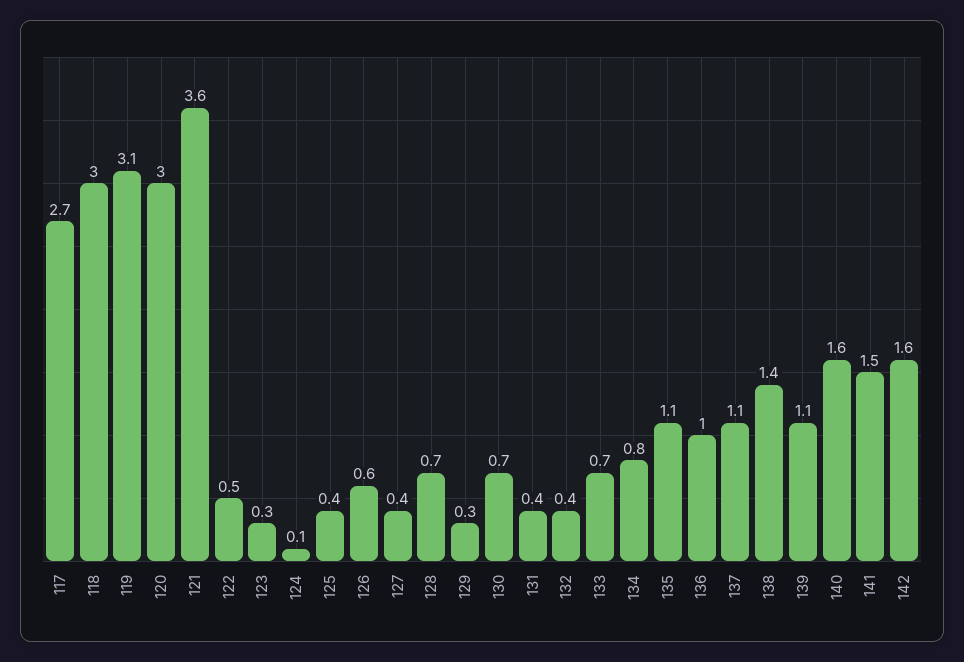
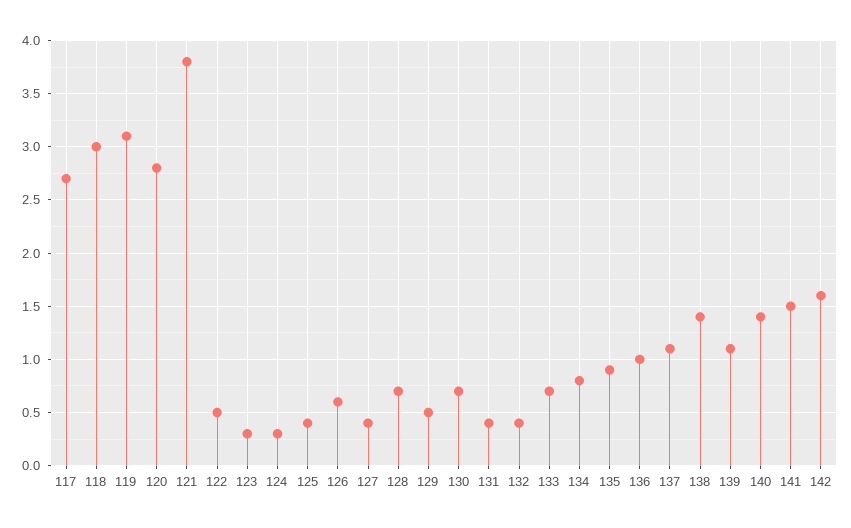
120: 3 -> 2.8
121: 3.6 -> 3.8
124: 0.1 -> 0.3
129: 0.3 -> 0.5
135: 1.1 -> 0.9
140: 1.6 -> 1.4

